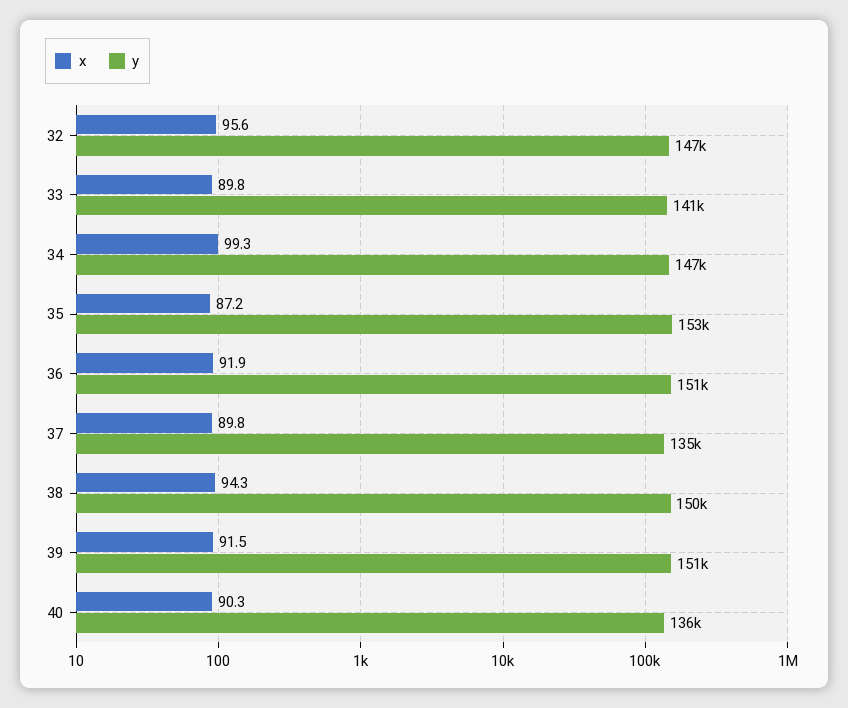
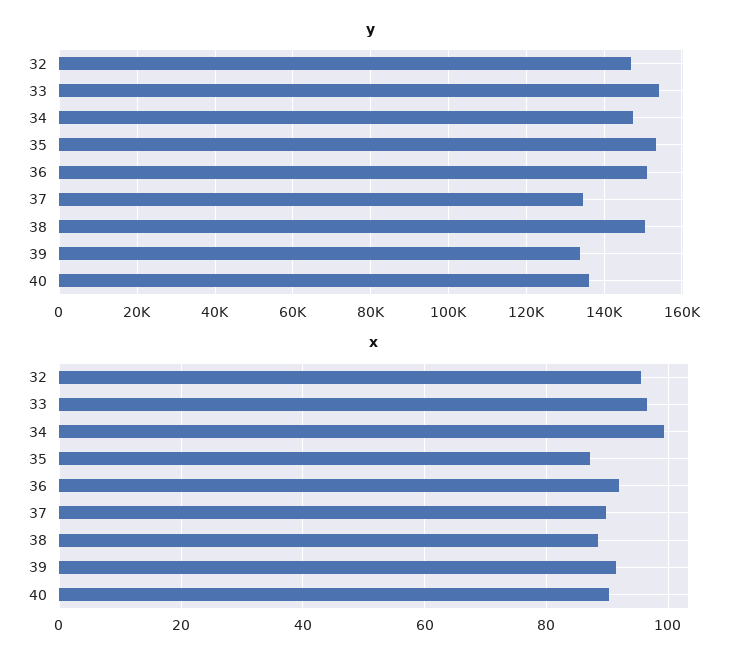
x, 33: 89.8 -> 96
y, 33: 141000 -> 154000
x, 38: 94.3 -> 88
y, 39: 151000 -> 134000

